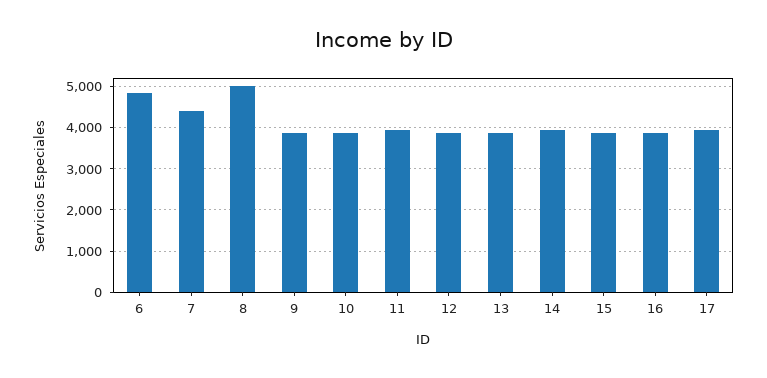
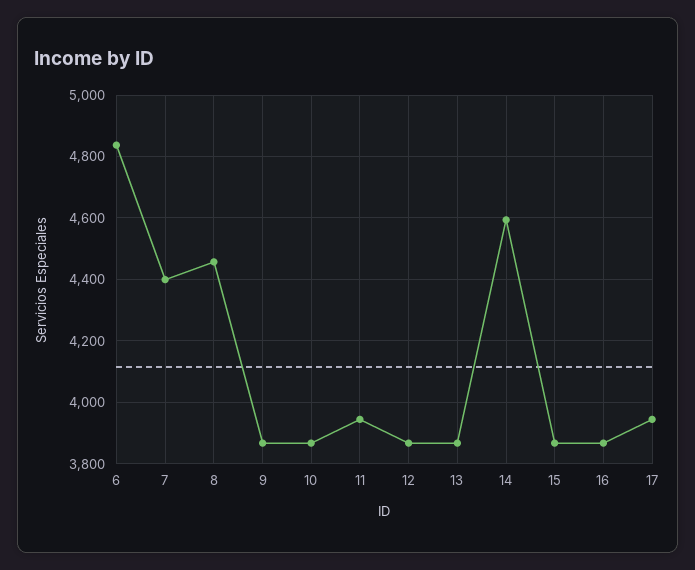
8: 5000 -> 4460
14: 4000 -> 4600

